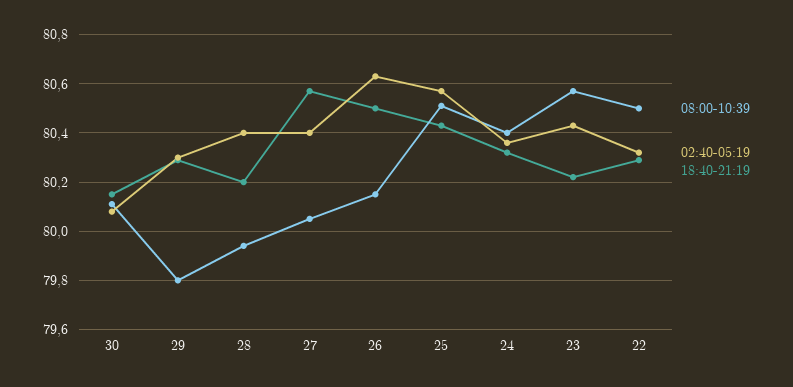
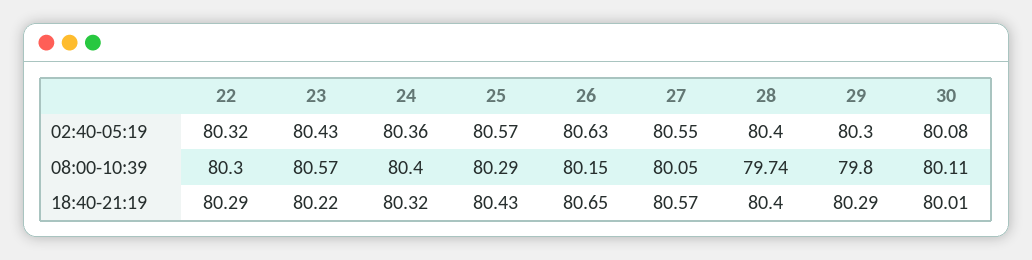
18:40-21:19, 30: 80.15 -> 80.01
08:00-10:39, 28: 79.95 -> 79.74
18:40-21:19, 28: 80.2 -> 80.4
02:40-05:19, 27: 80.4 -> 80.55
18:40-21:19, 26: 80.5 -> 80.65
08:00-10:39, 25: 80.5 -> 80.29
08:00-10:39, 22: 80.5 -> 80.3

